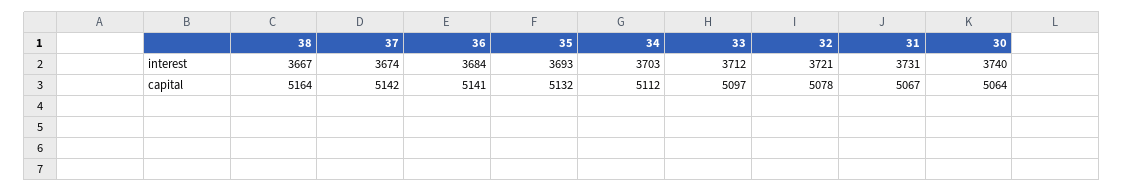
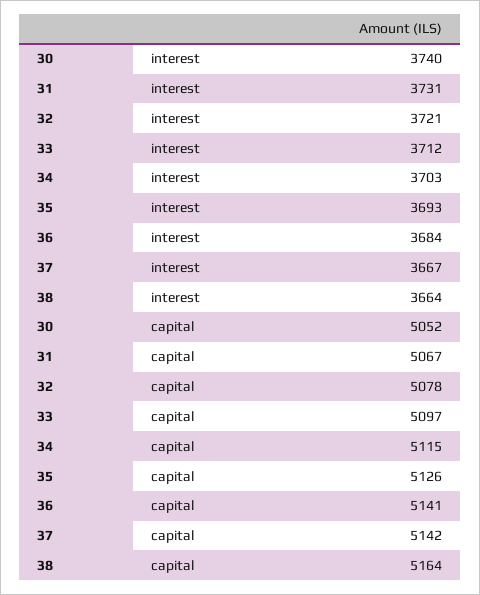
38, interest: 3667 -> 3664
37, interest: 3674 -> 3667
35, capital: 5132 -> 5126
34, capital: 5112 -> 5115
30, capital: 5064 -> 5052

